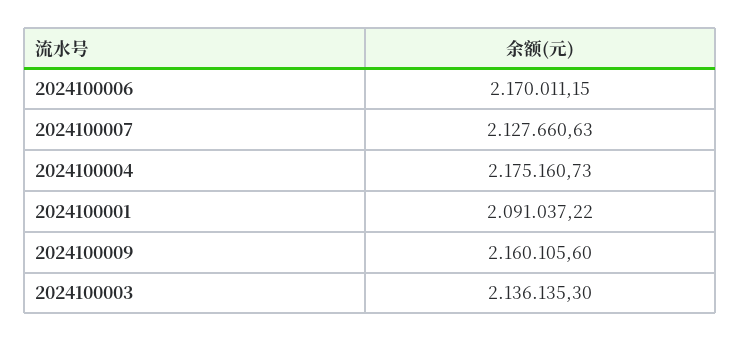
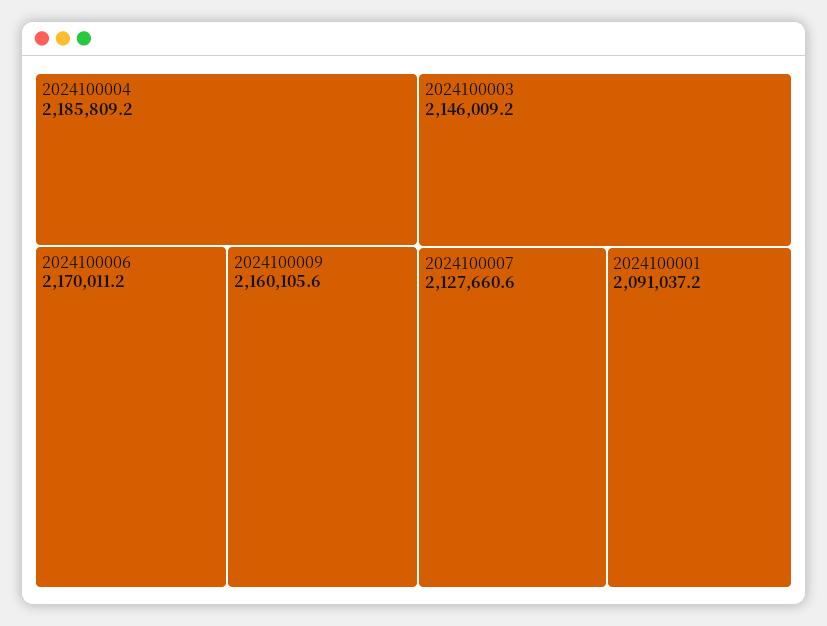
2024100004: 2175160.73 -> 2185809.2
2024100003: 2136135.3 -> 2146009.2

